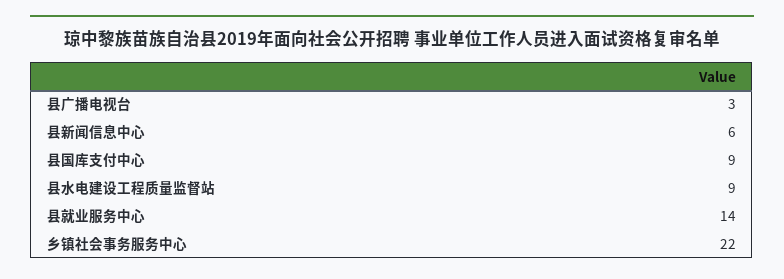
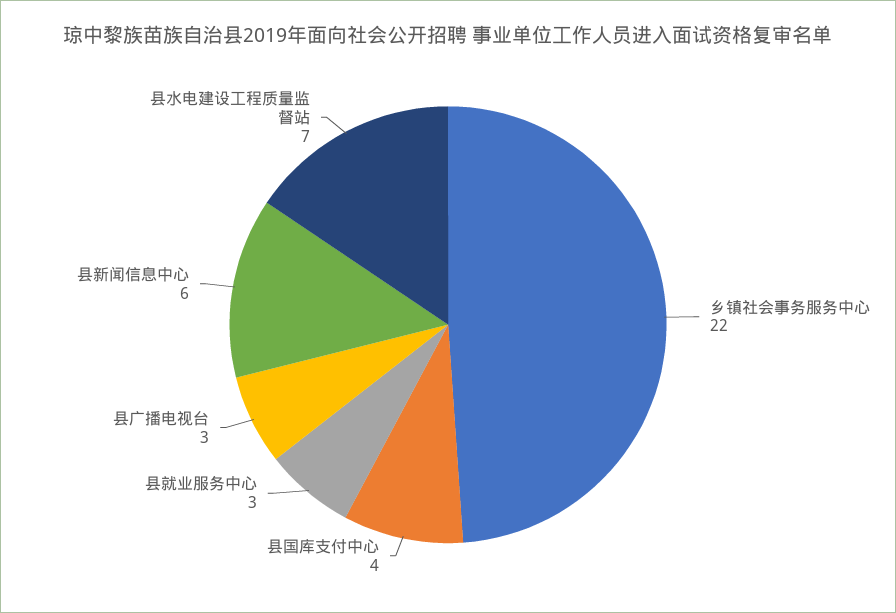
县国库支付中心: 9 -> 4
县水电建设工程质量监督站: 9 -> 7
县就业服务中心: 14 -> 3

